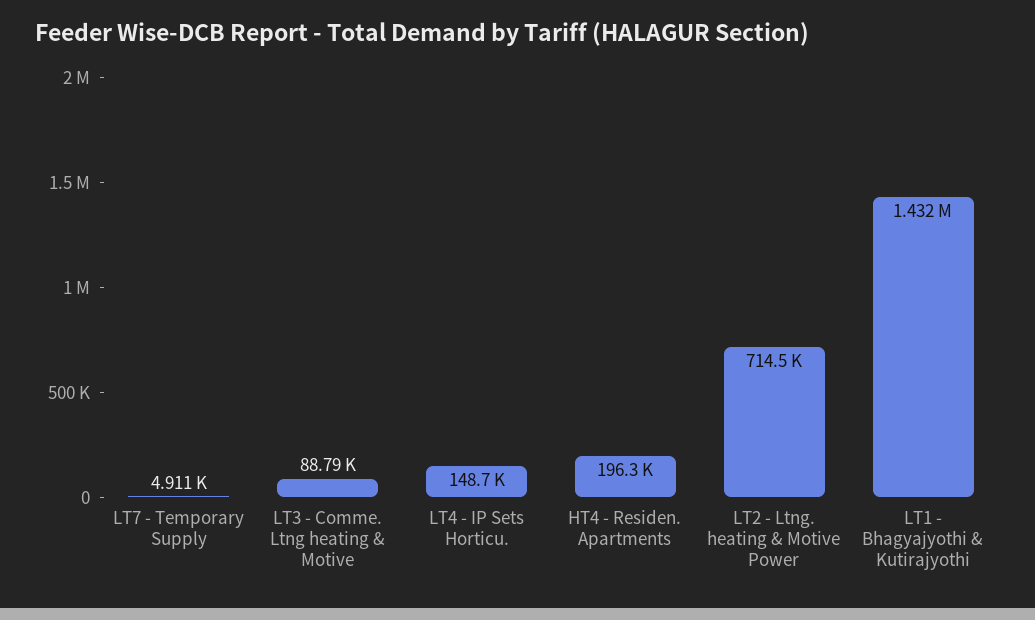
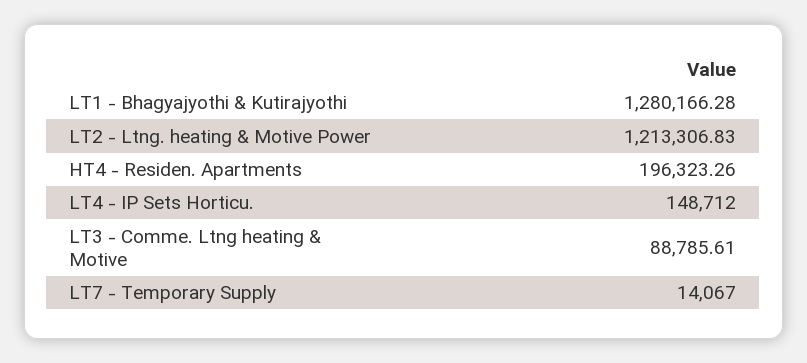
LT7 - Temporary Supply: 4911 -> 14067
LT2 - Ltng. heating & Motive Power: 714500 -> 1213306.83
LT1 - Bhagyajyothi & Kutirajyothi: 1432000 -> 1280166.28

